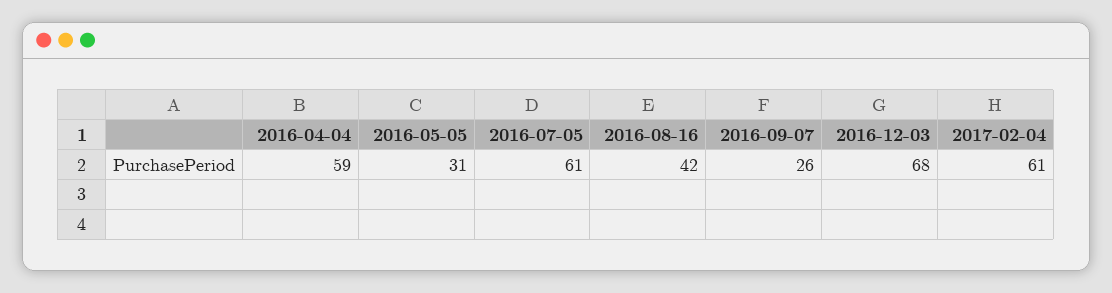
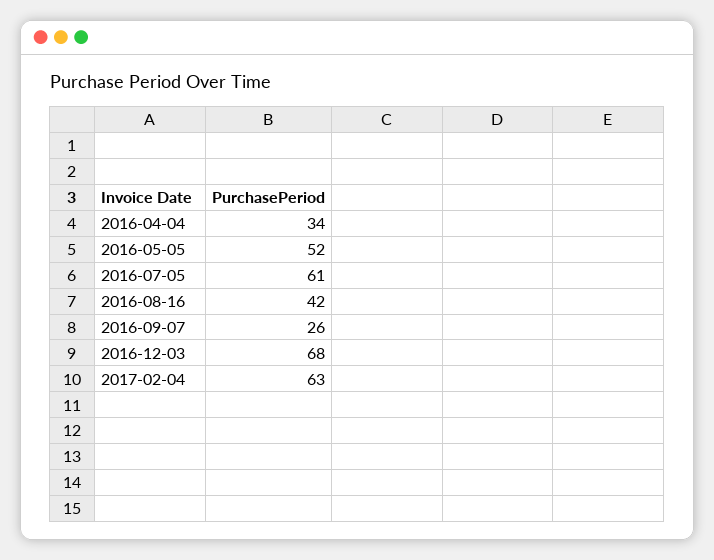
2016-04-04: 59 -> 34
2016-05-05: 31 -> 52
2017-02-04: 61 -> 63

